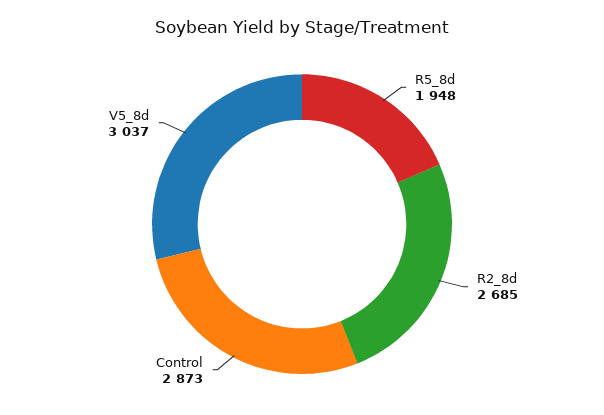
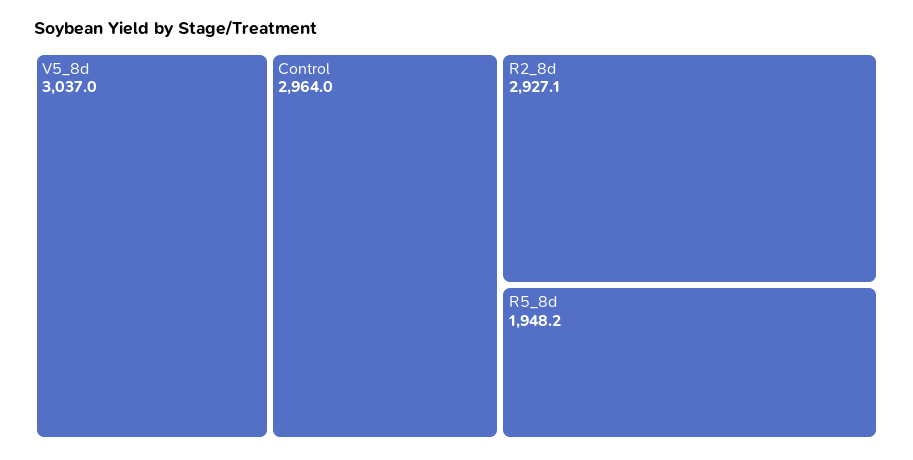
R2_8d: 2685 -> 2927.1
Control: 2873 -> 2964

